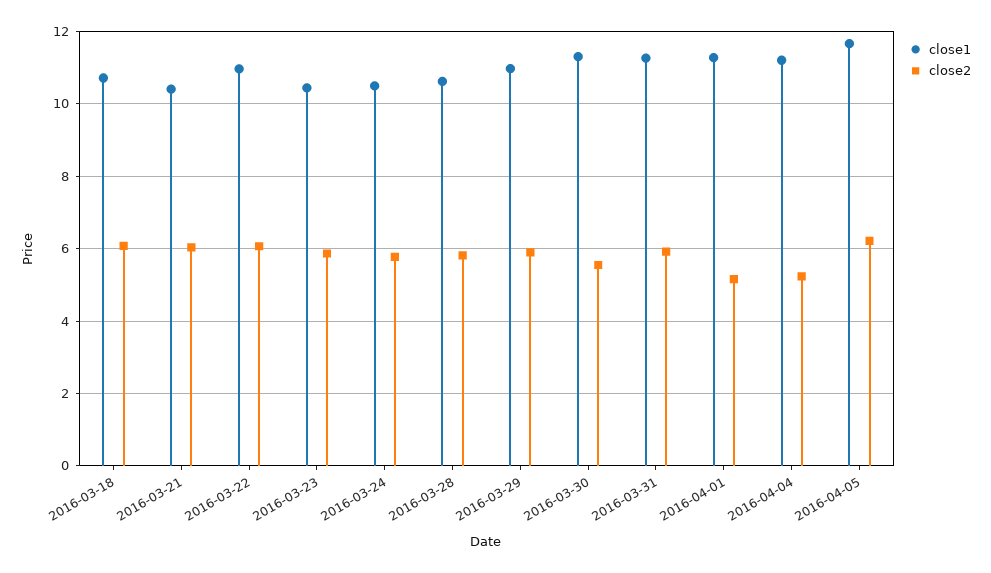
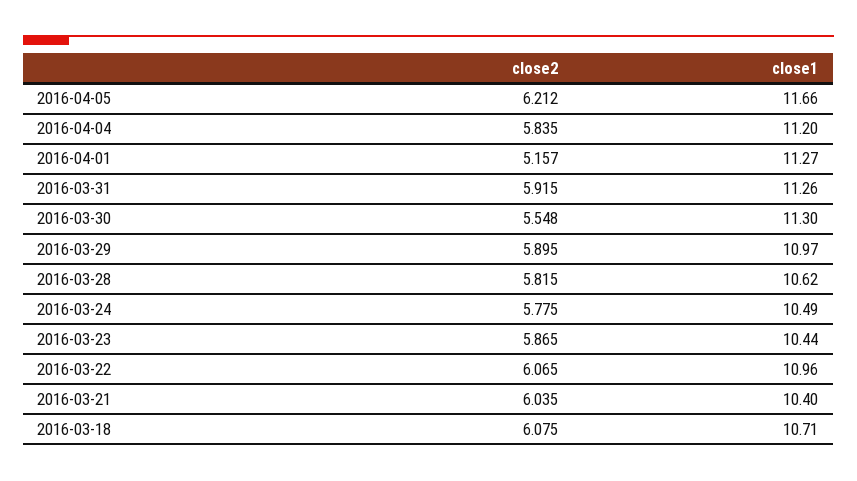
close2, 2016-04-04: 5.2 -> 5.835

